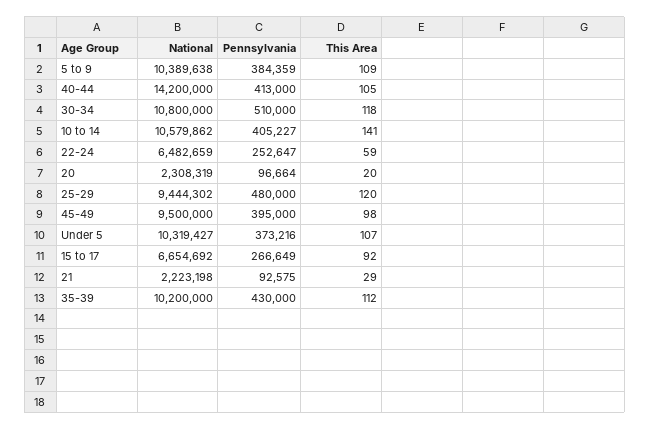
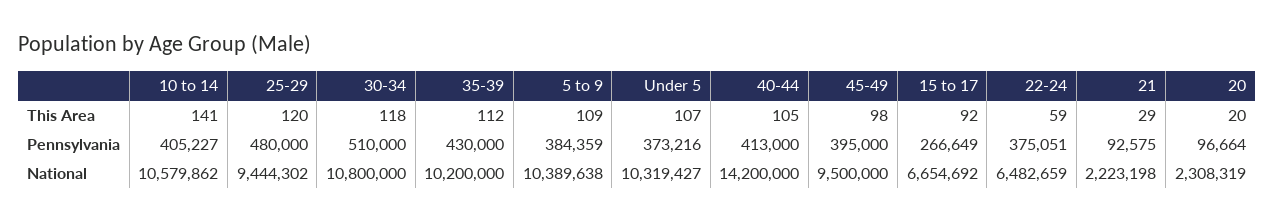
Pennsylvania, 22-24: 252647 -> 375051

